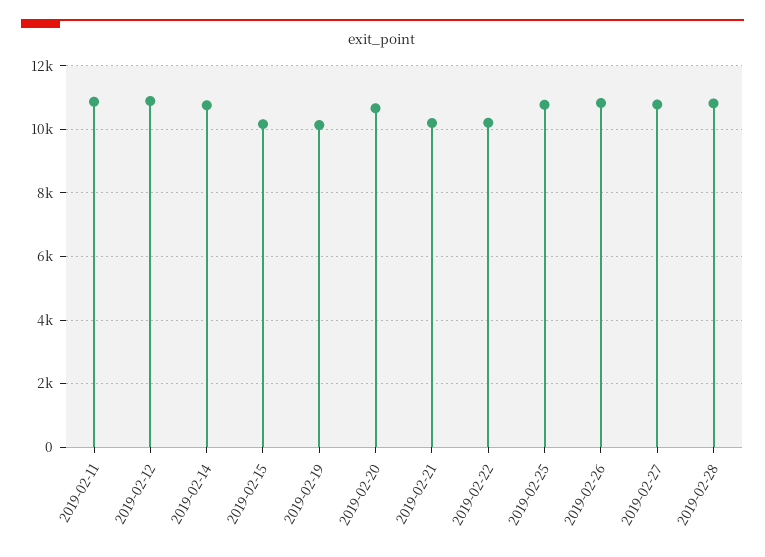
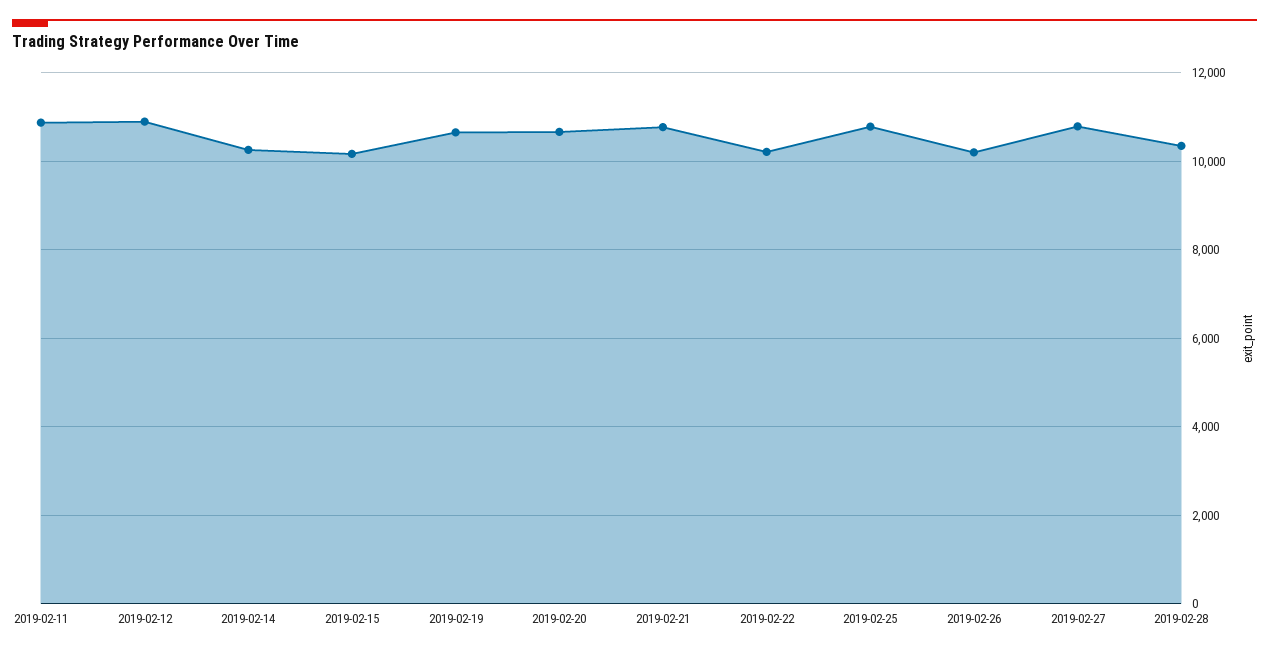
2019-02-14: 10800 -> 10200
2019-02-19: 10200 -> 10600
2019-02-21: 10200 -> 10800
2019-02-26: 10800 -> 10200
2019-02-28: 10800 -> 10400

